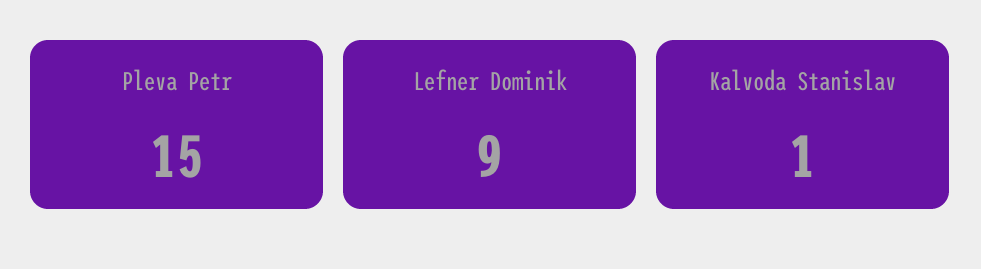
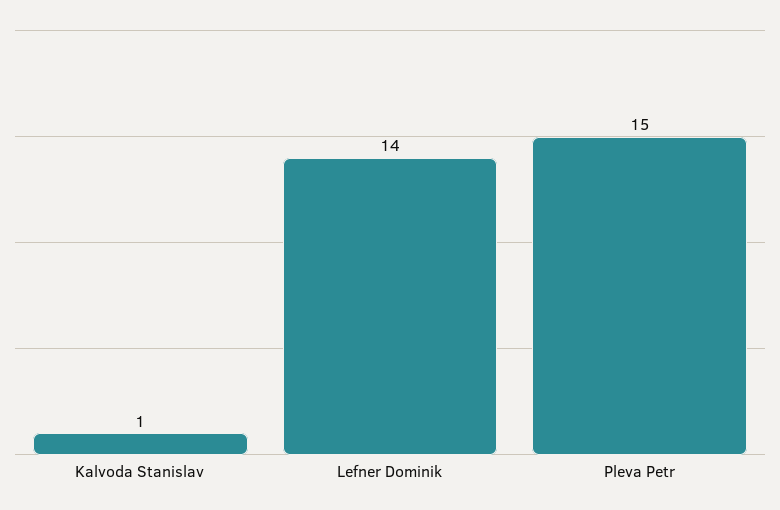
Lefner Dominik: 9 -> 14

